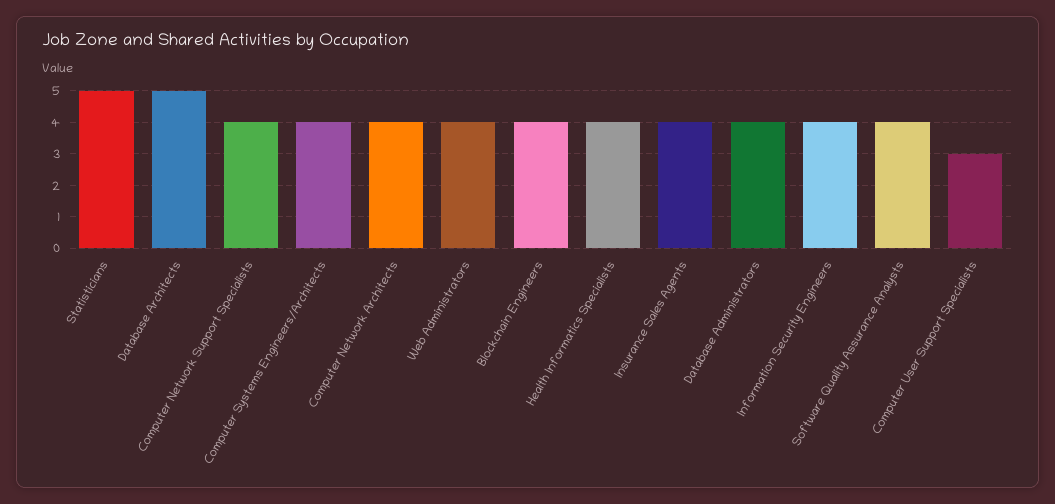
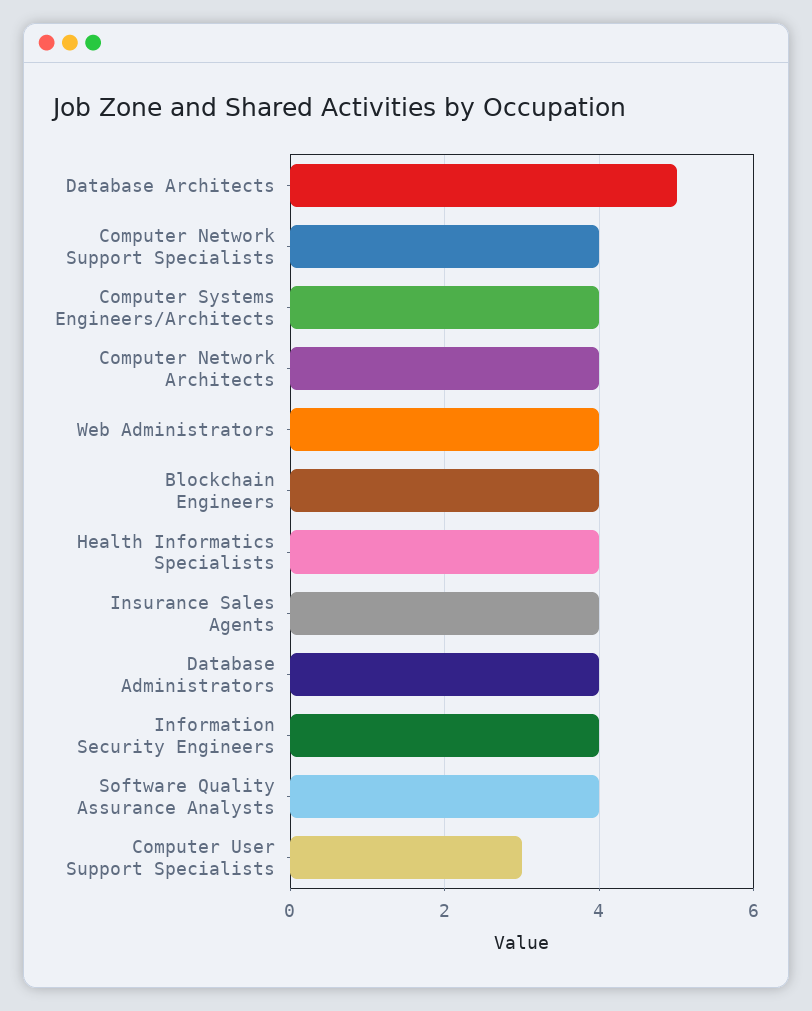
Statisticians: 5 -> none

